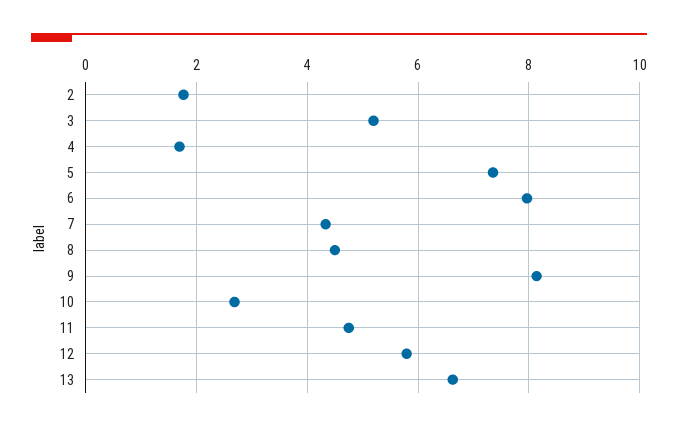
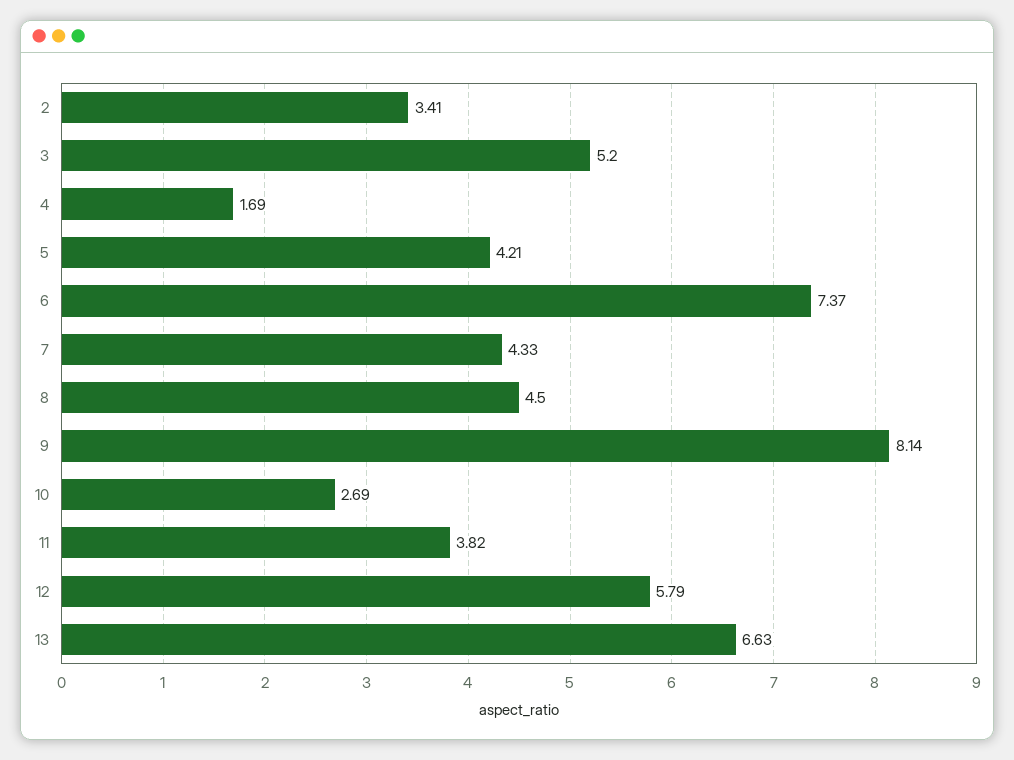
2: 1.8 -> 3.41
5: 7.4 -> 4.21
6: 8 -> 7.37
11: 4.8 -> 3.82

